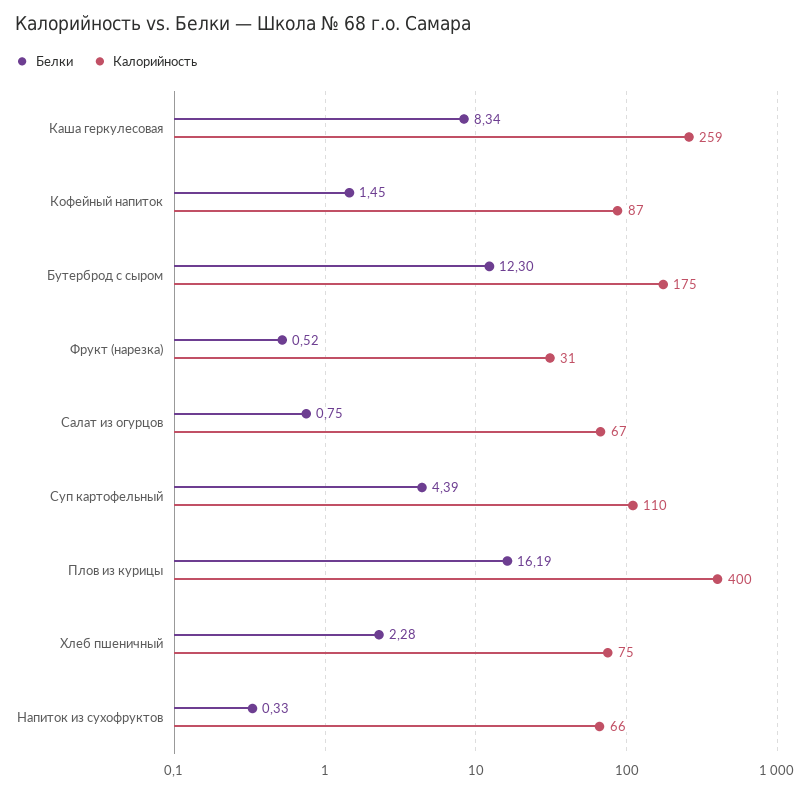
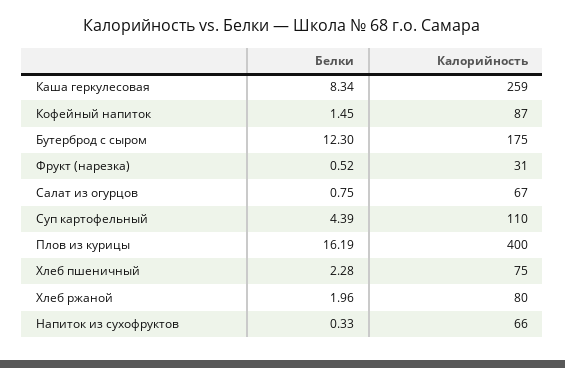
Белки, Хлеб ржаной: none -> 1.96
Калорийность, Хлеб ржаной: none -> 80

